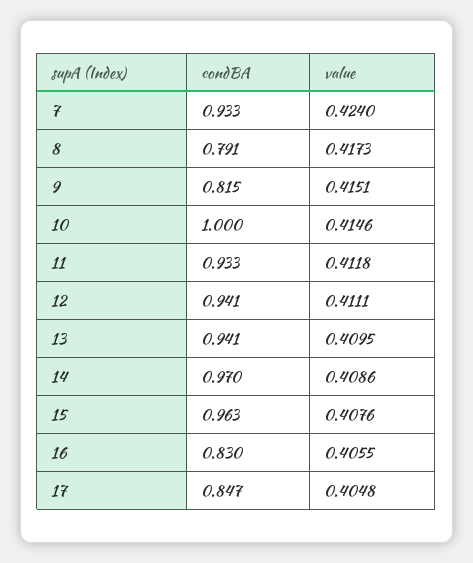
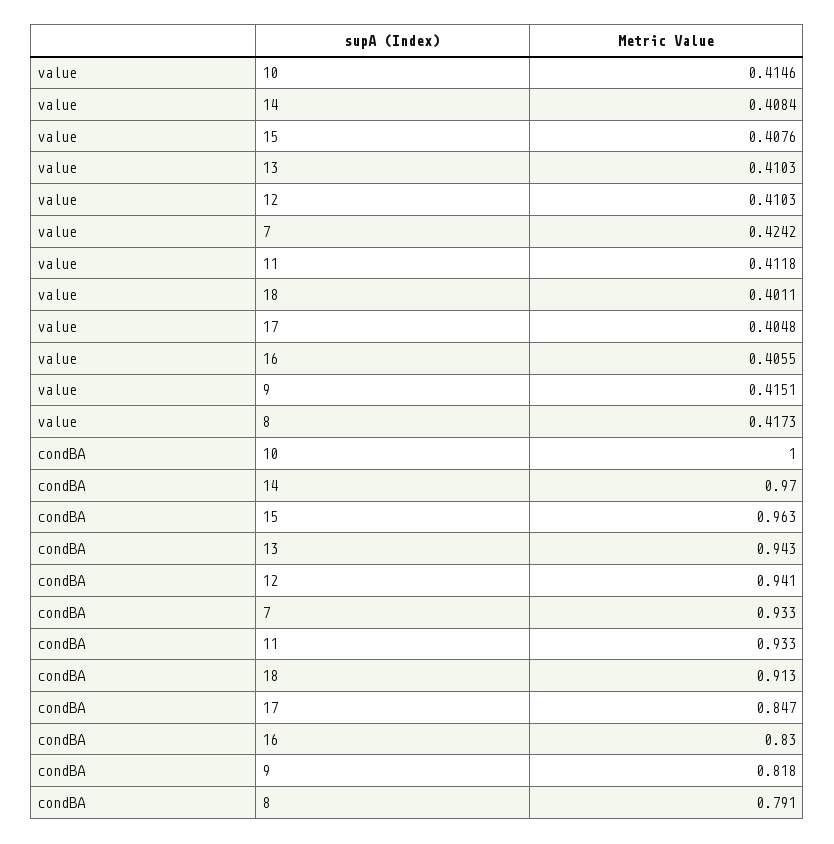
value, 7: 0.424 -> 0.4242
condBA, 9: 0.815 -> 0.818
value, 12: 0.4111 -> 0.4103
condBA, 13: 0.941 -> 0.943
value, 13: 0.4095 -> 0.4103
value, 14: 0.4086 -> 0.4084
value, 18: none -> 0.4011
condBA, 18: none -> 0.913

